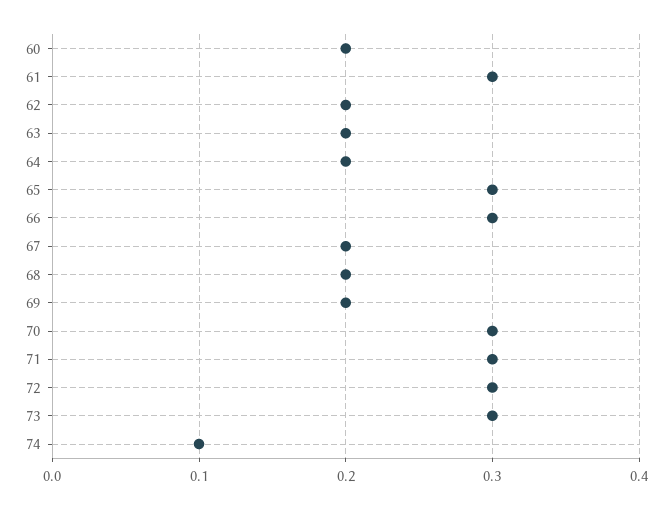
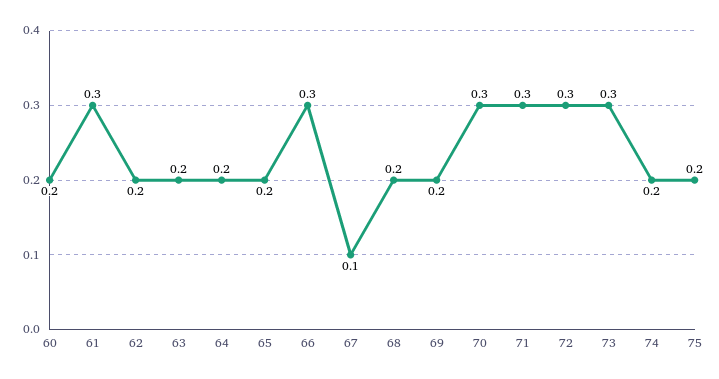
65: 0.3 -> 0.2
67: 0.2 -> 0.1
74: 0.1 -> 0.2
75: none -> 0.2

